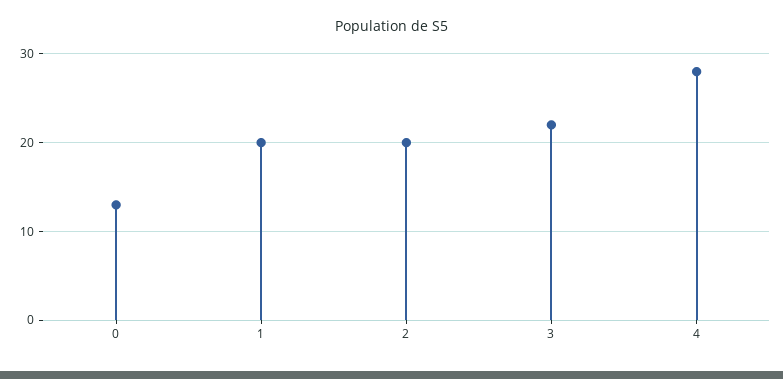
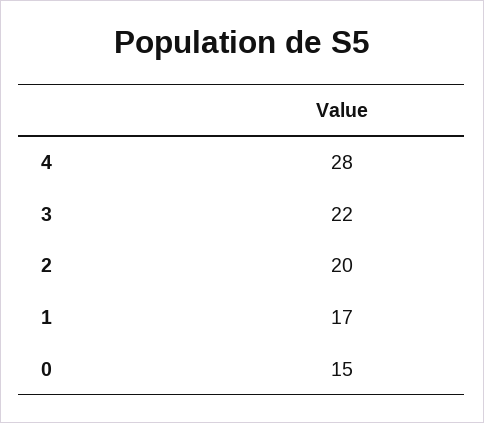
0: 13 -> 15
1: 20 -> 17

